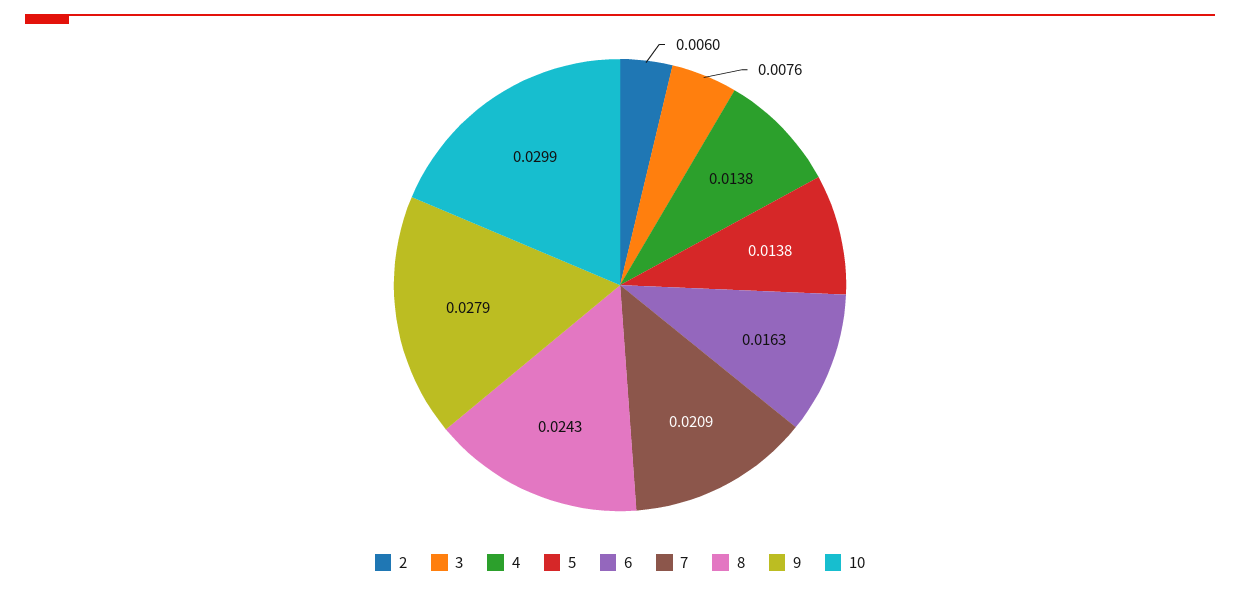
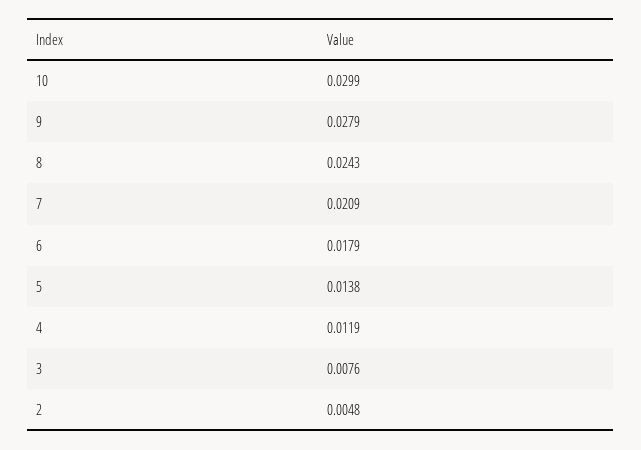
2: 0.006 -> 0.0048
4: 0.0138 -> 0.0119
6: 0.0163 -> 0.0179

